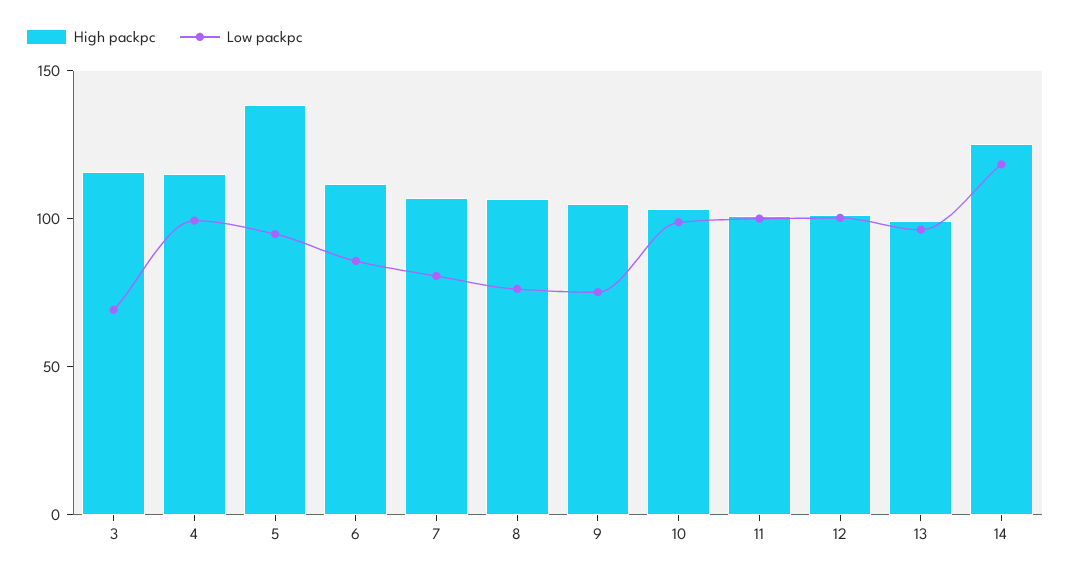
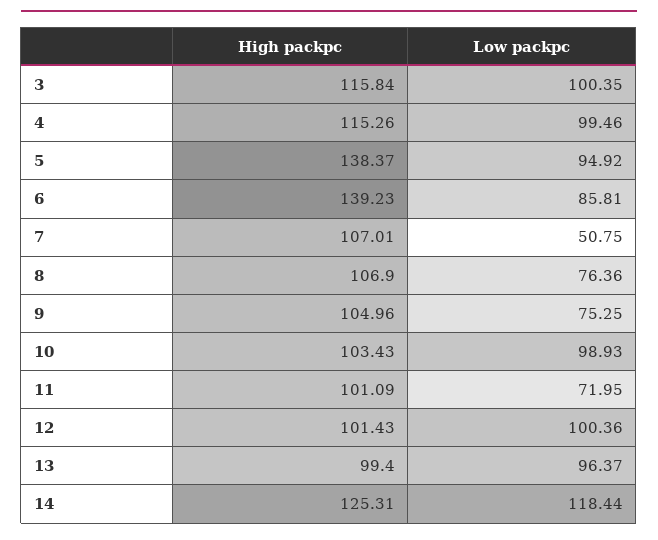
Low packpc, 3: 70 -> 100.35
High packpc, 6: 110 -> 139.23
Low packpc, 7: 80 -> 50.75
Low packpc, 11: 100 -> 71.95

